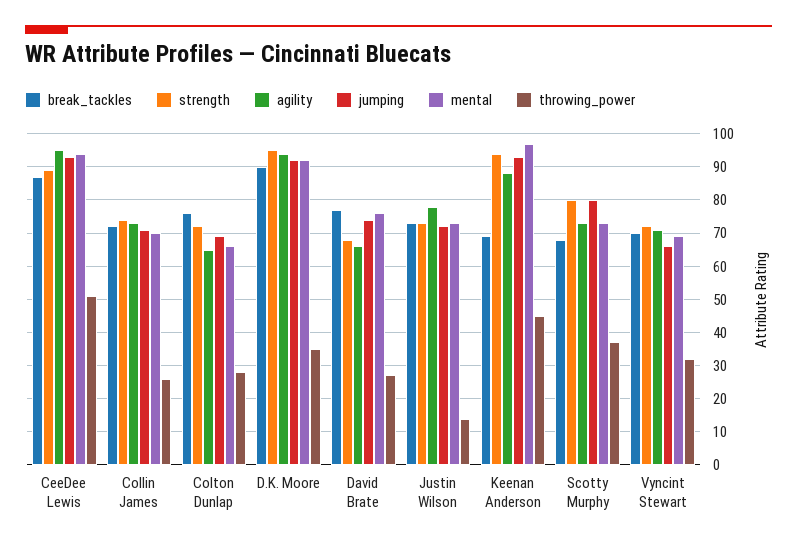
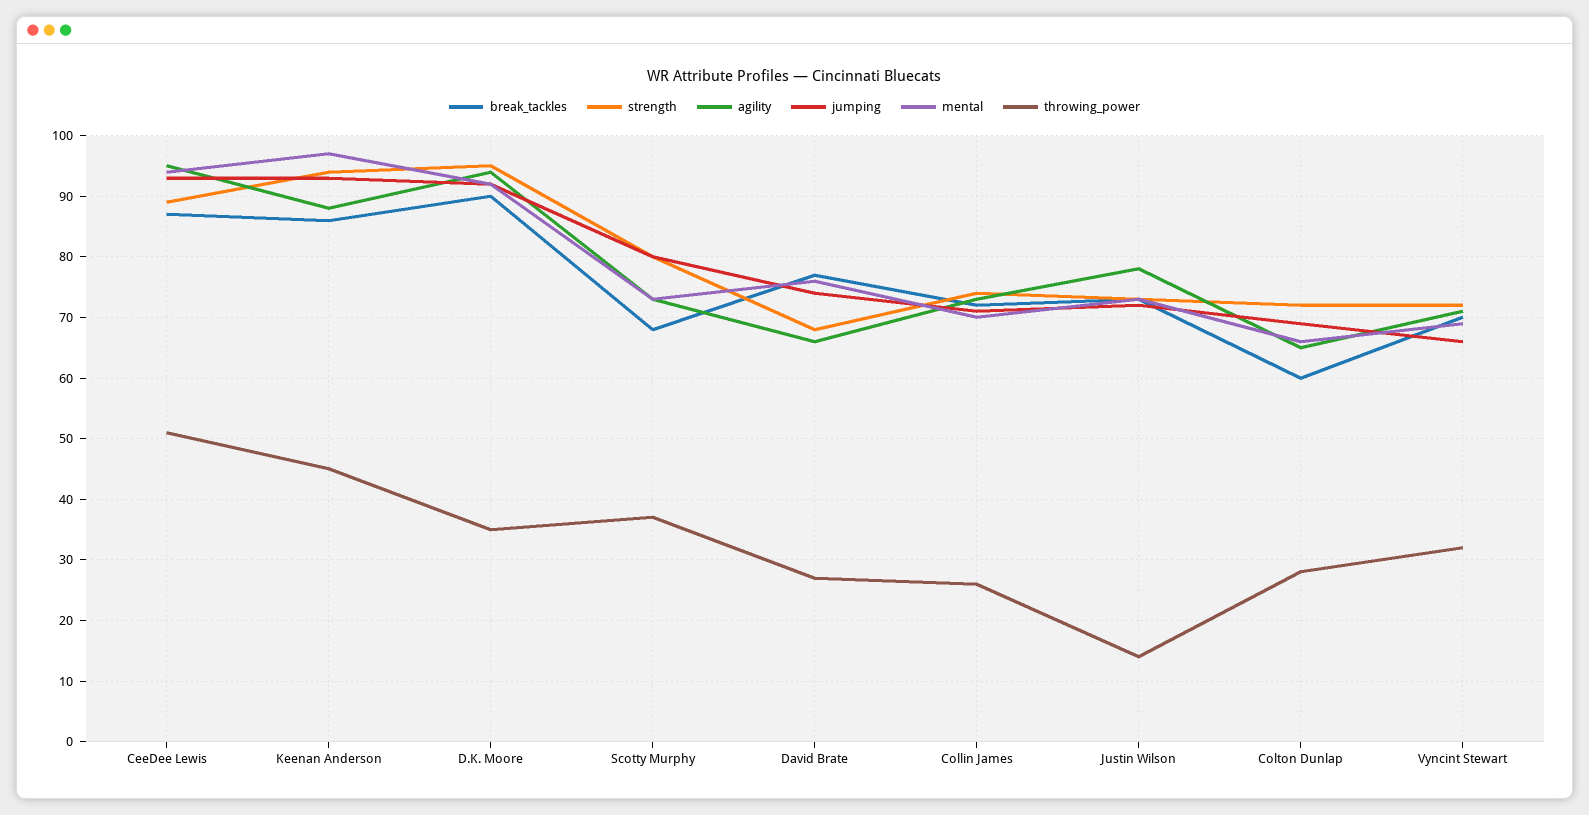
break_tackles, Colton Dunlap: 75 -> 60
break_tackles, Keenan Anderson: 70 -> 86

